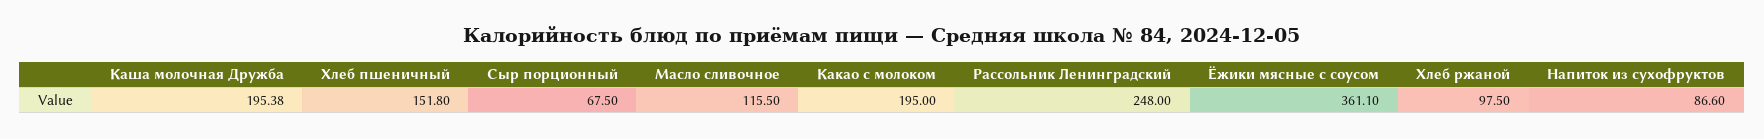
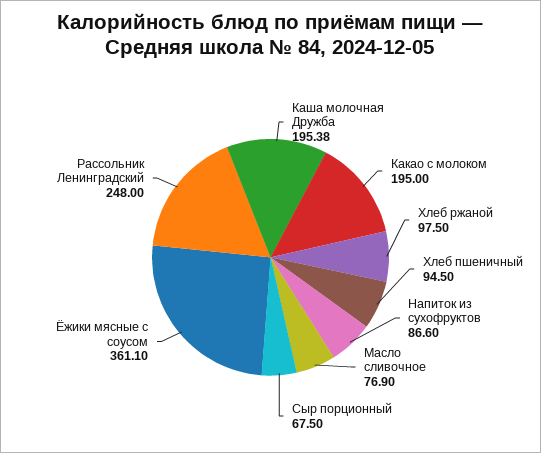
Хлеб пшеничный: 151.8 -> 94.5
Масло сливочное: 115.5 -> 76.9

